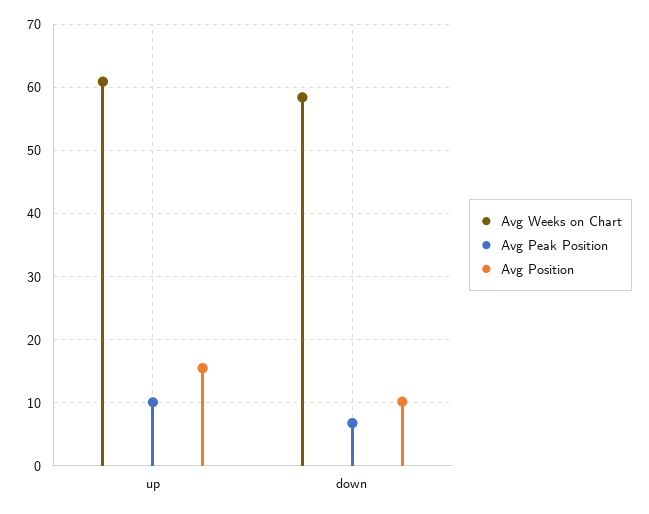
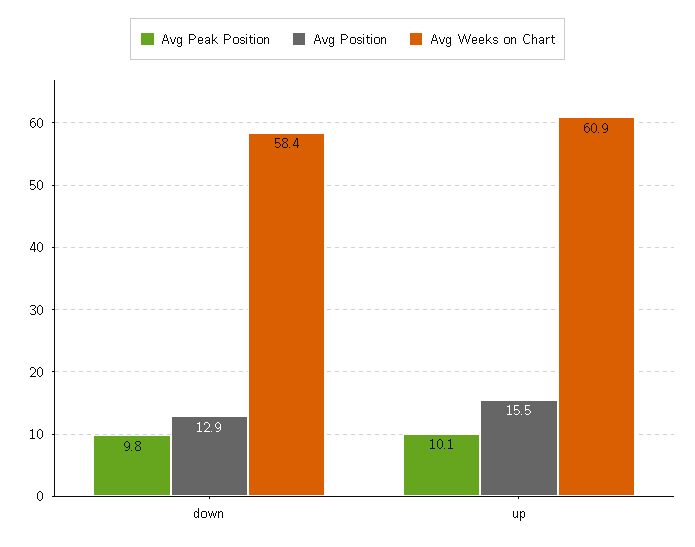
Avg Peak Position, down: 7 -> 9.8
Avg Position, down: 10 -> 12.9

